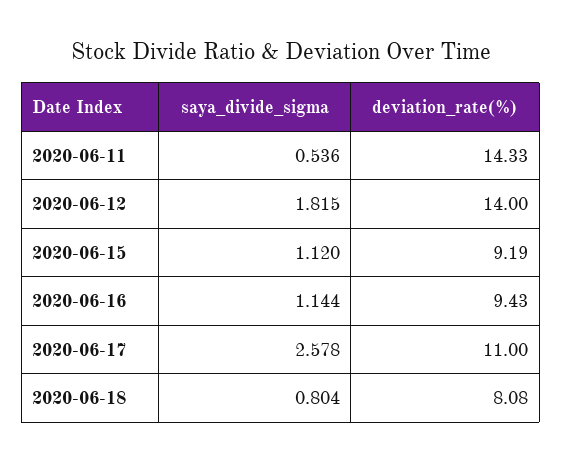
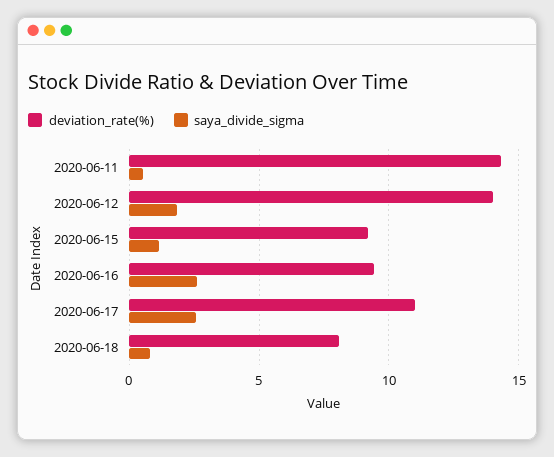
saya_divide_sigma, 2020-06-16: 1.144 -> 2.5

